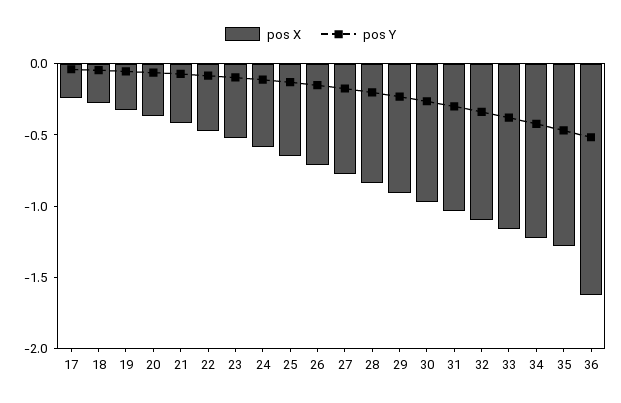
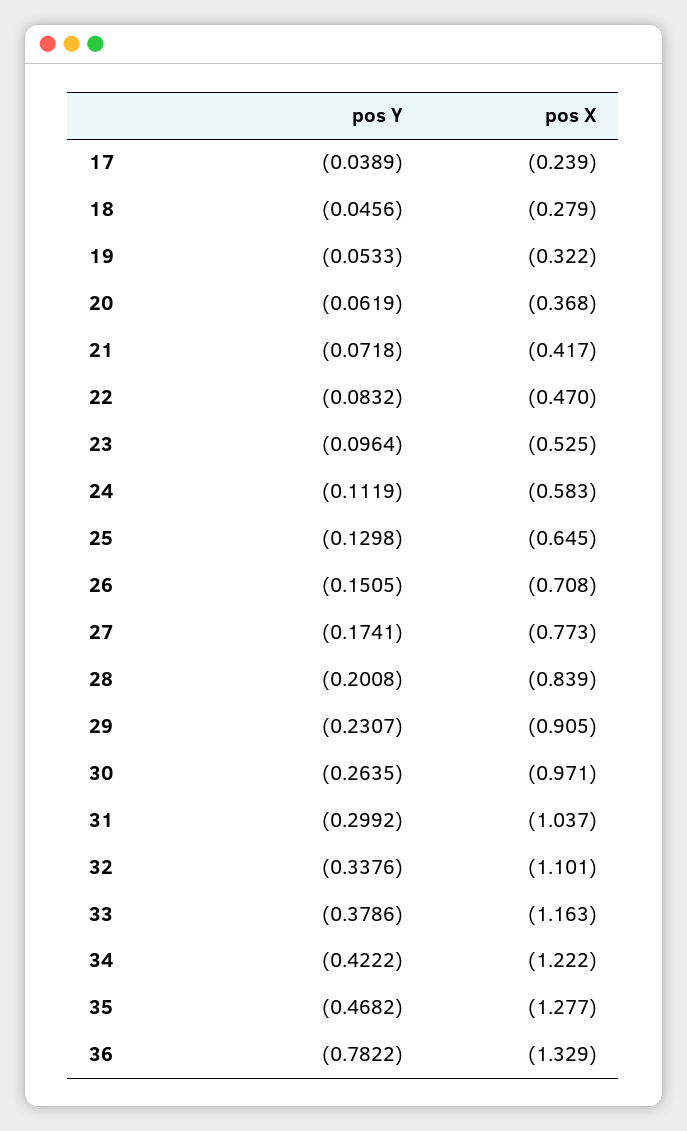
pos X, 36: -1.6 -> -1.329
pos Y, 36: -0.5 -> -0.7822

